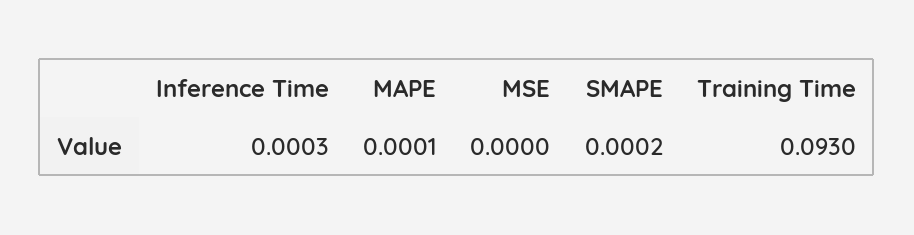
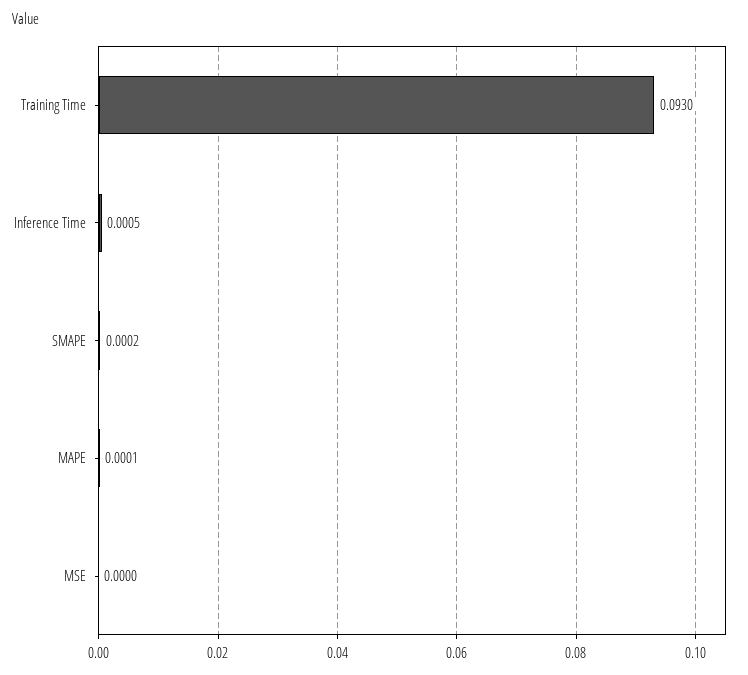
Inference Time: 0.0003 -> 0.0005

